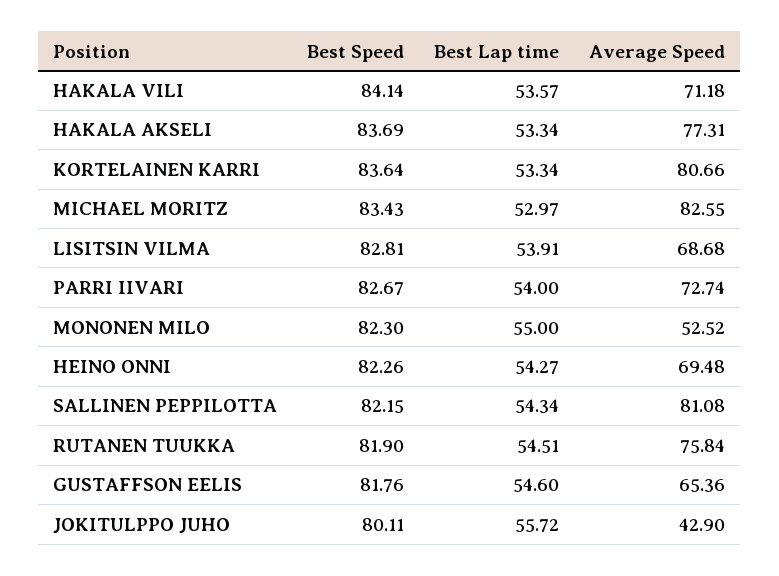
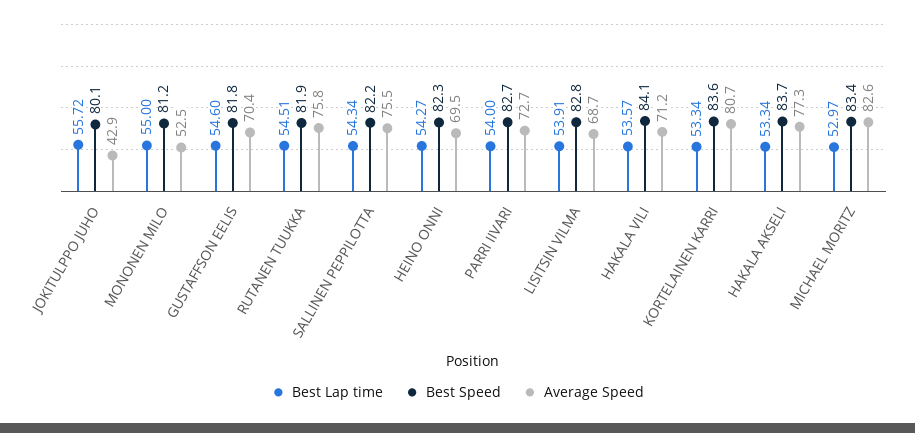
Best Speed, MONONEN MILO: 82.3 -> 81.2
Average Speed, SALLINEN PEPPILOTTA: 81.08 -> 75.5
Average Speed, GUSTAFFSON EELIS: 65.36 -> 70.4

